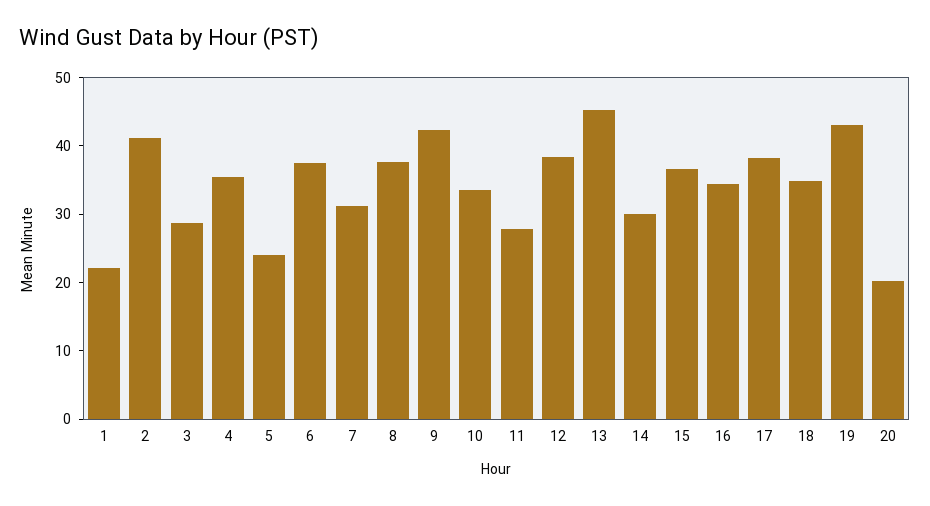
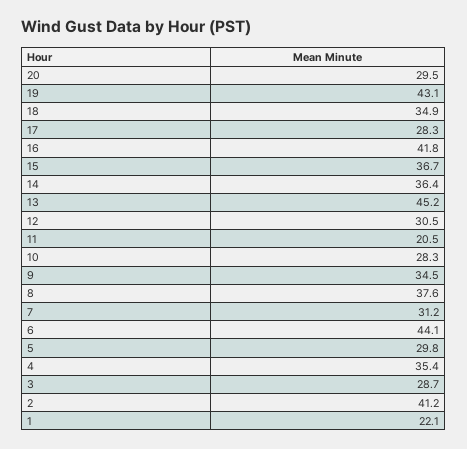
5: 24 -> 29.8
6: 38 -> 44.1
9: 42 -> 34.5
10: 34 -> 28.3
11: 28 -> 20.5
12: 38 -> 30.5
14: 30 -> 36.4
16: 34 -> 41.8
17: 38 -> 28.3
20: 20 -> 29.5

